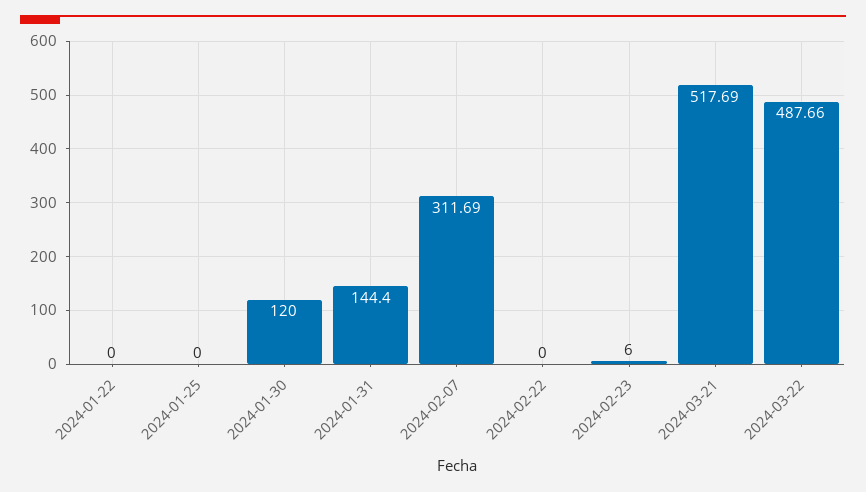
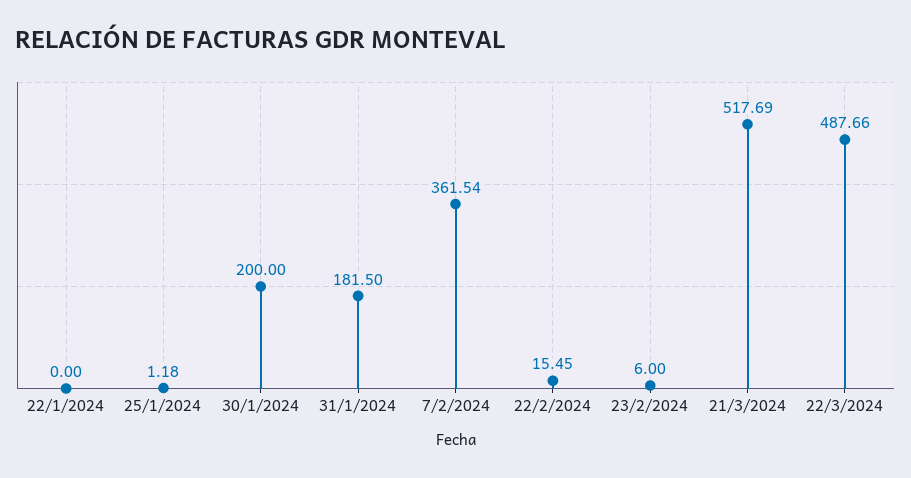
2024-01-25: 0 -> 1.18
2024-01-30: 120 -> 200
2024-01-31: 144.4 -> 181.5
2024-02-07: 311.69 -> 361.54
2024-02-22: 0 -> 15.45

